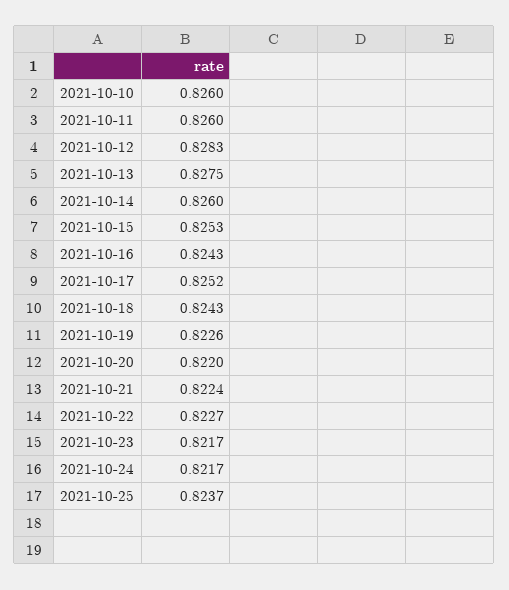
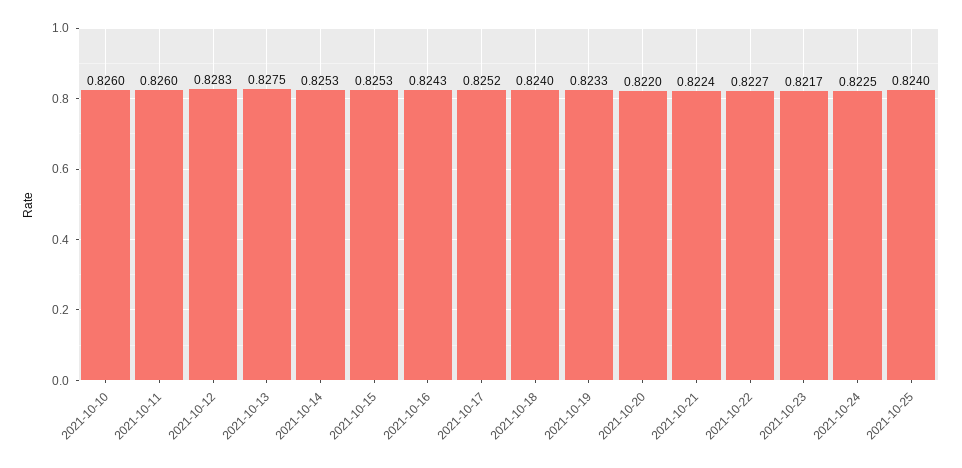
2021-10-14: 0.826 -> 0.8253
2021-10-18: 0.8243 -> 0.824
2021-10-19: 0.8226 -> 0.8233
2021-10-24: 0.8217 -> 0.8225
2021-10-25: 0.8237 -> 0.824

